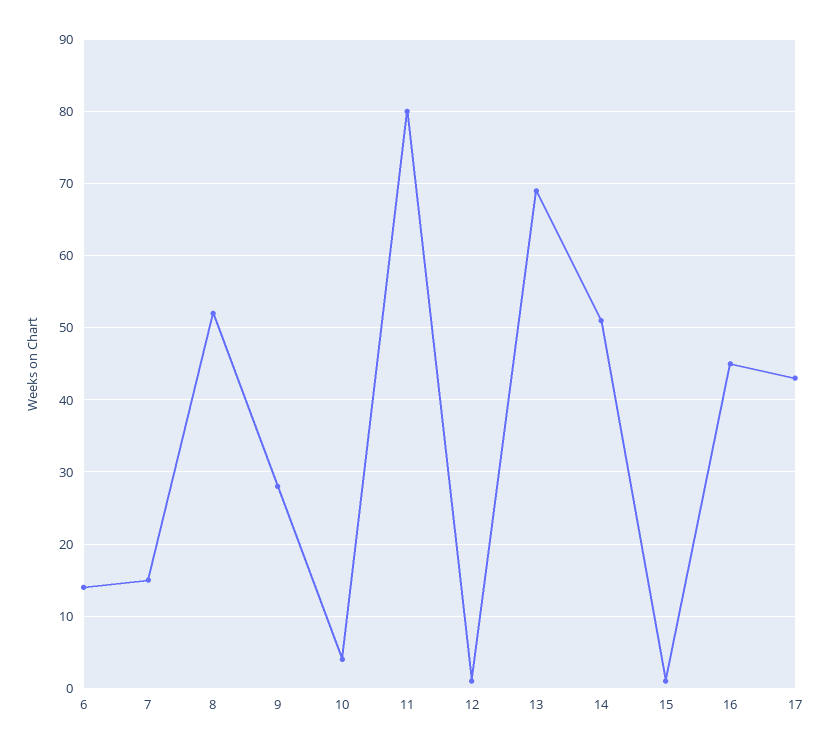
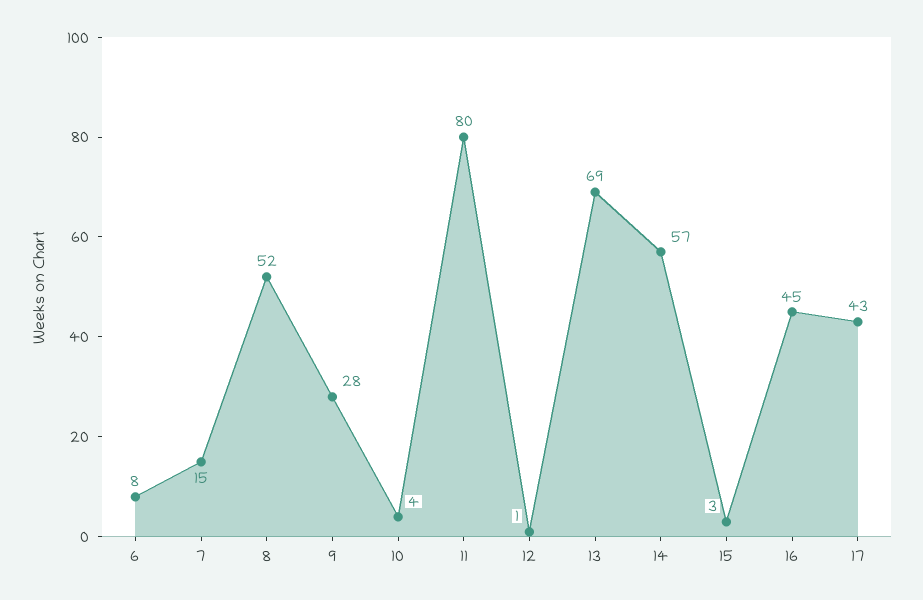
6: 14 -> 8
14: 51 -> 57
15: 1 -> 3

